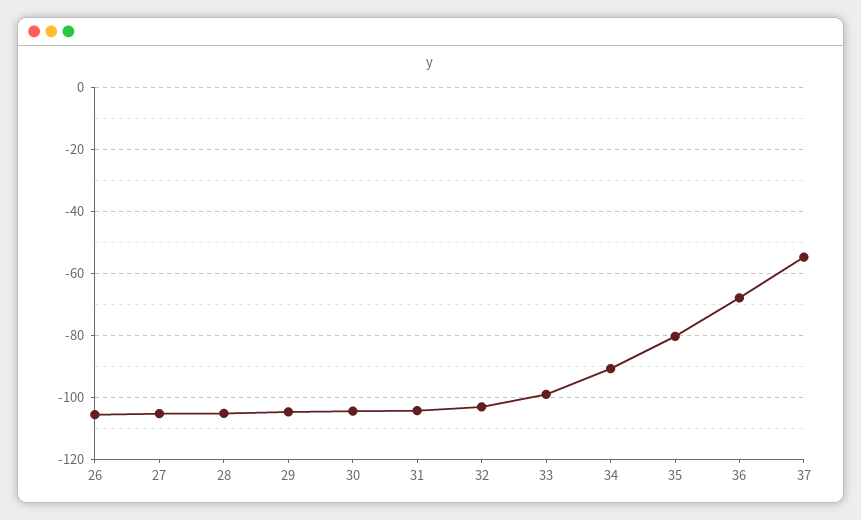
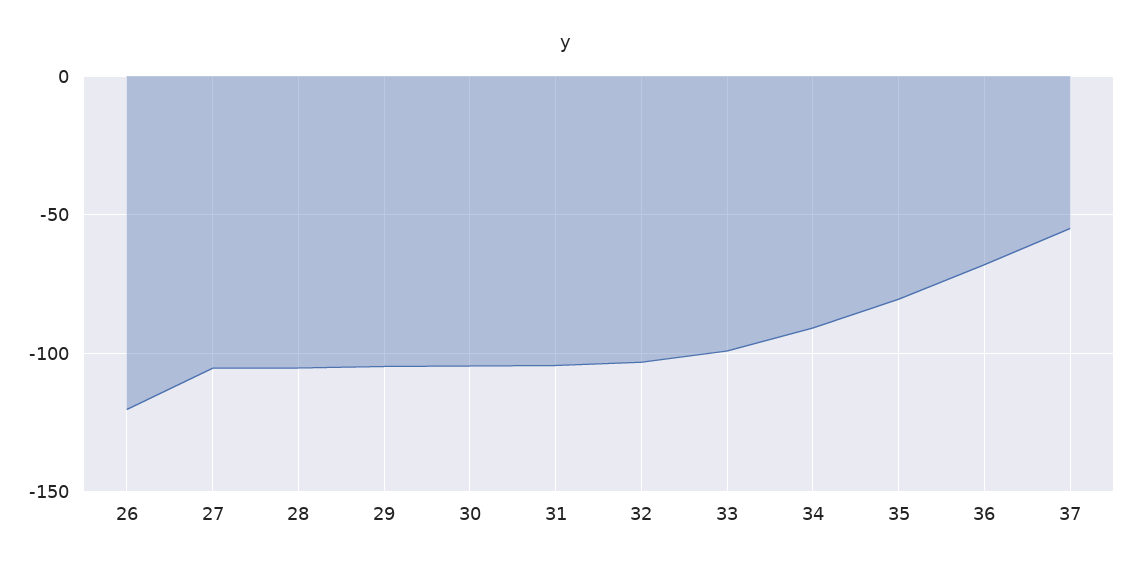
26: -106 -> -120

